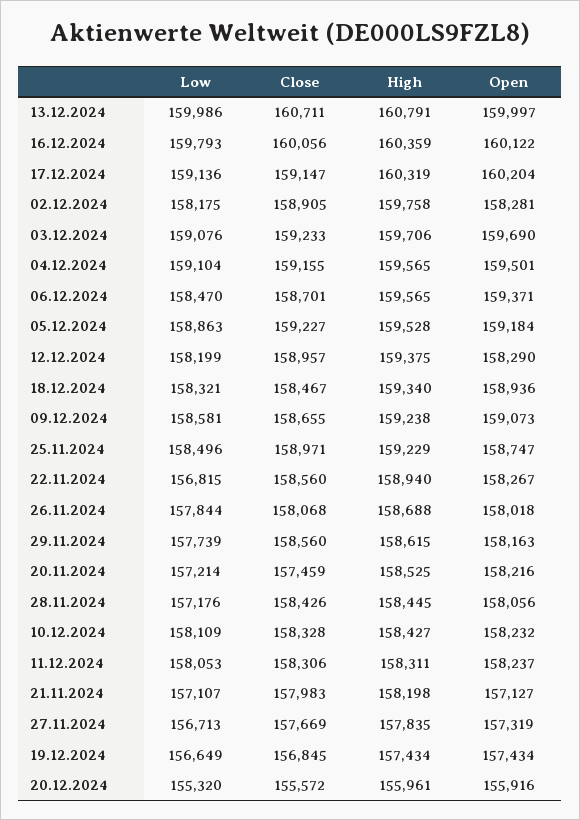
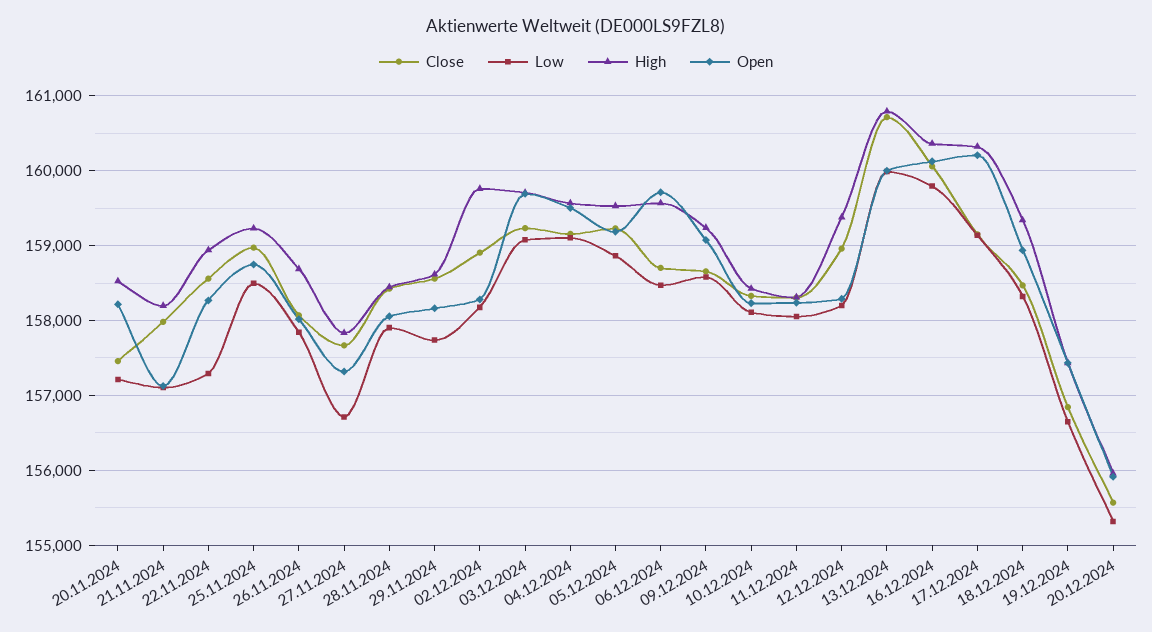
Open, 06.12.2024: 159371 -> 159700
Low, 22.11.2024: 156815 -> 157300
Low, 28.11.2024: 157176 -> 157900

